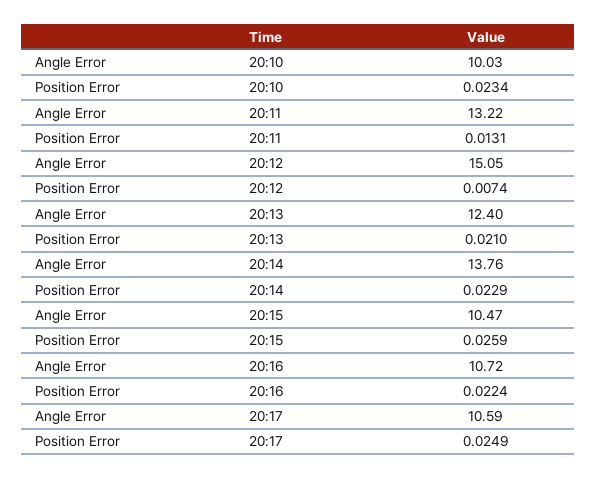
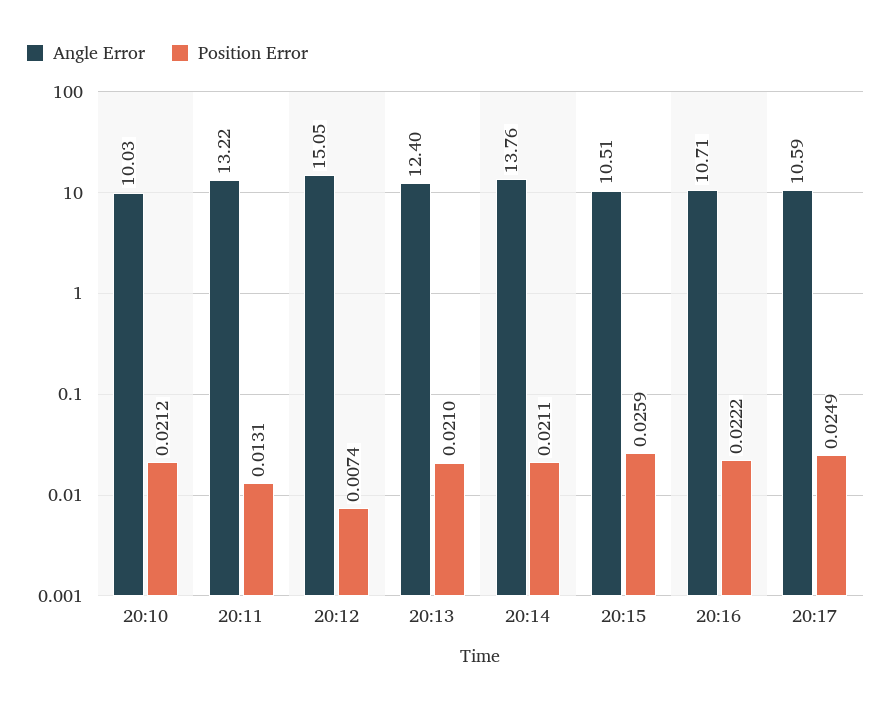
Position Error, 20:10: 0.0234 -> 0.0212
Position Error, 20:14: 0.0229 -> 0.0211
Angle Error, 20:15: 10.47 -> 10.51
Angle Error, 20:16: 10.72 -> 10.71
Position Error, 20:16: 0.0224 -> 0.0222

